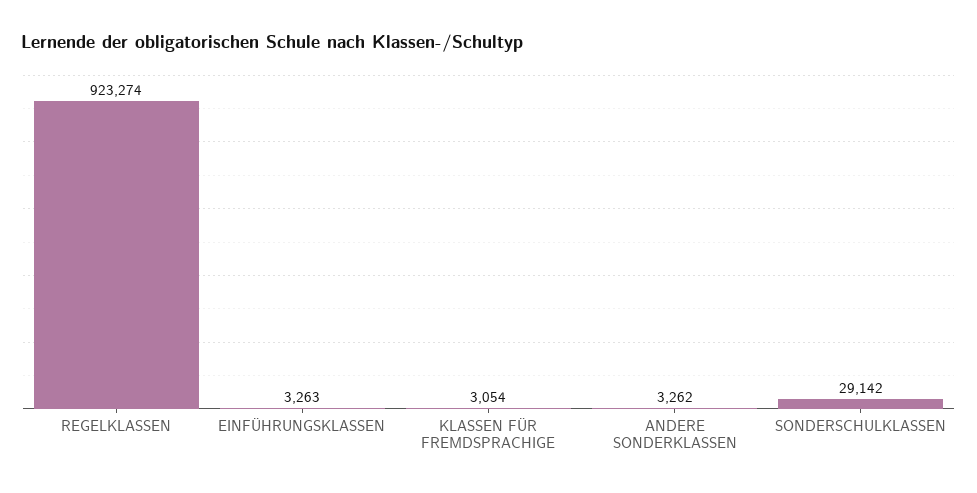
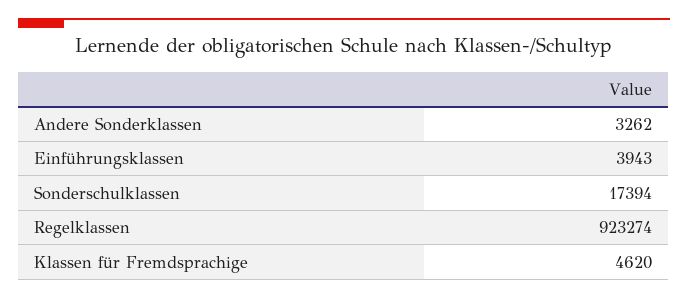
EINFÜHRUNGSKLASSEN: 3263 -> 3943
KLASSEN FÜR FREMDSPRACHIGE: 3054 -> 4620
SONDERSCHULKLASSEN: 29142 -> 17394

